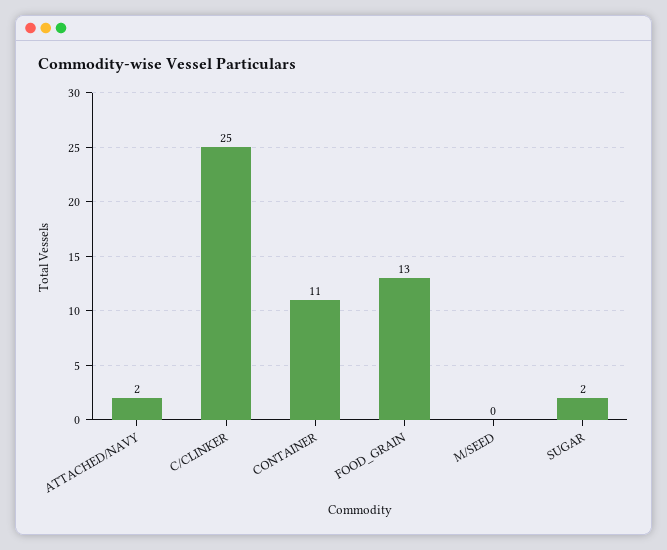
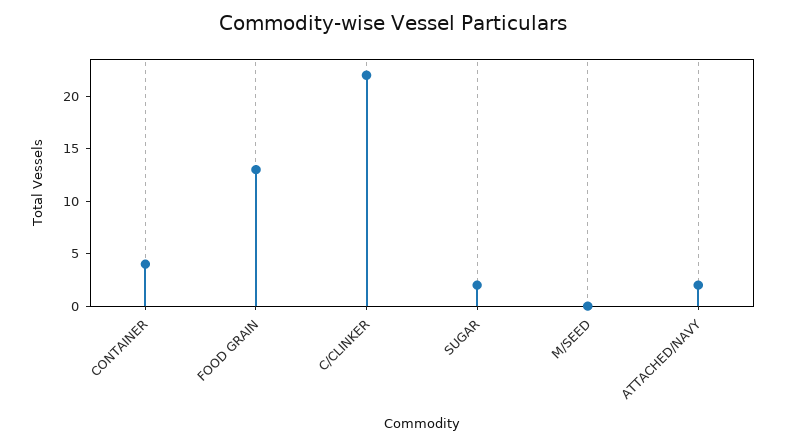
C/CLINKER: 25 -> 22
CONTAINER: 11 -> 4

